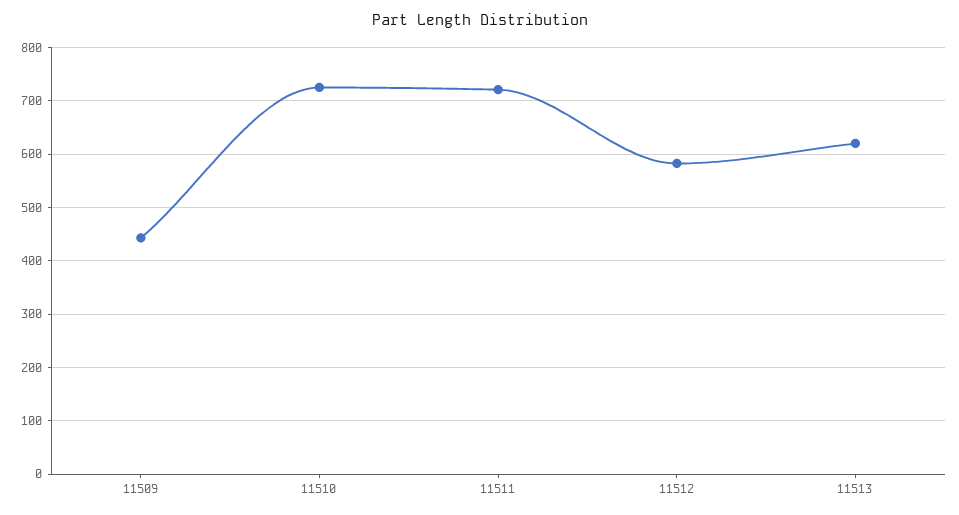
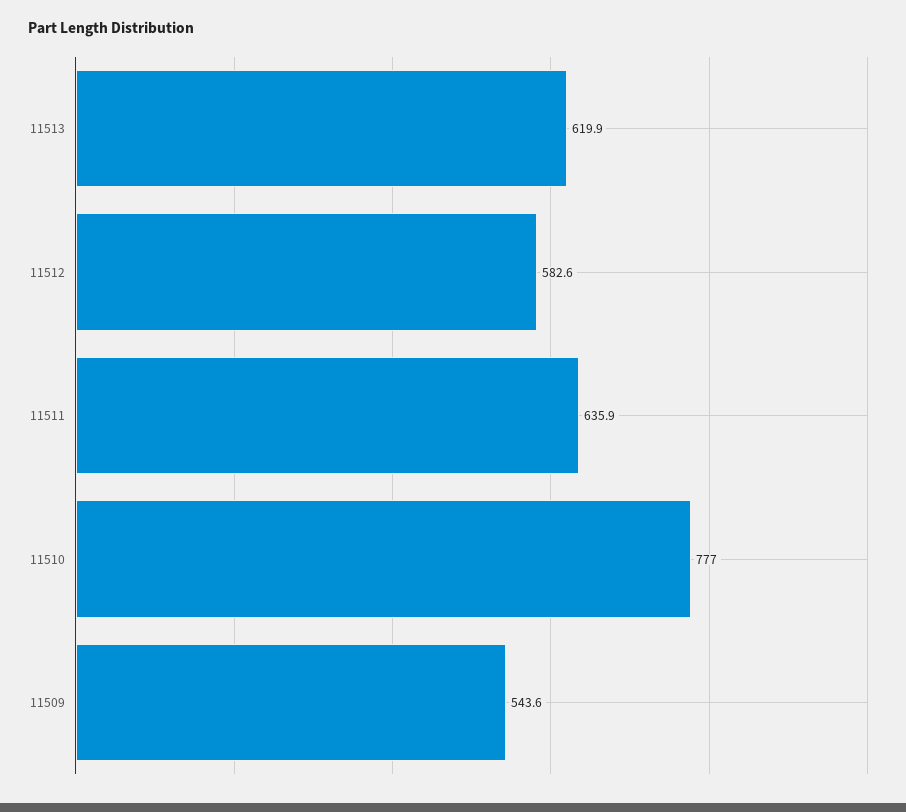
11509: 440 -> 543.6
11510: 720 -> 777
11511: 720 -> 635.9

